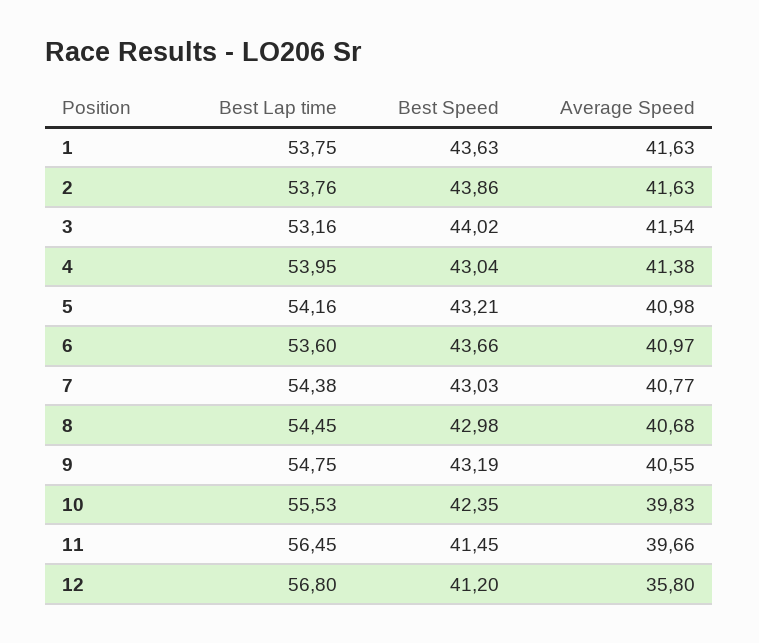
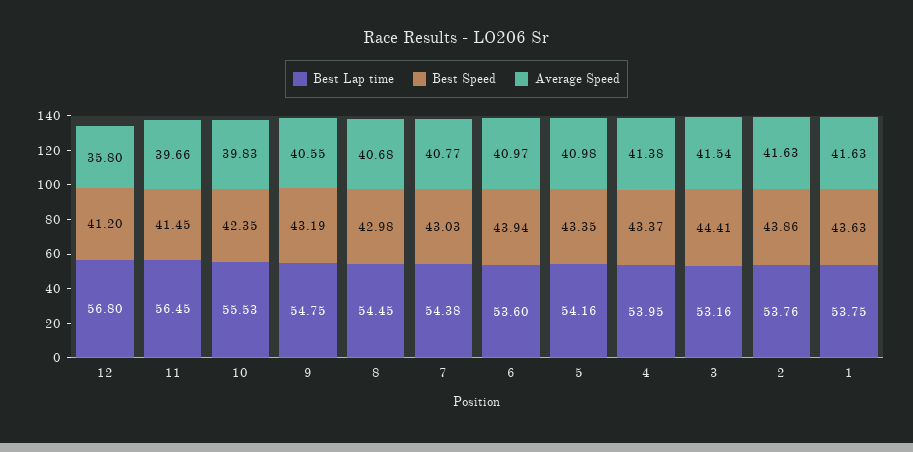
Best Speed, 3: 44.02 -> 44.41
Best Speed, 4: 43.04 -> 43.37
Best Speed, 5: 43.21 -> 43.35
Best Speed, 6: 43.66 -> 43.94

